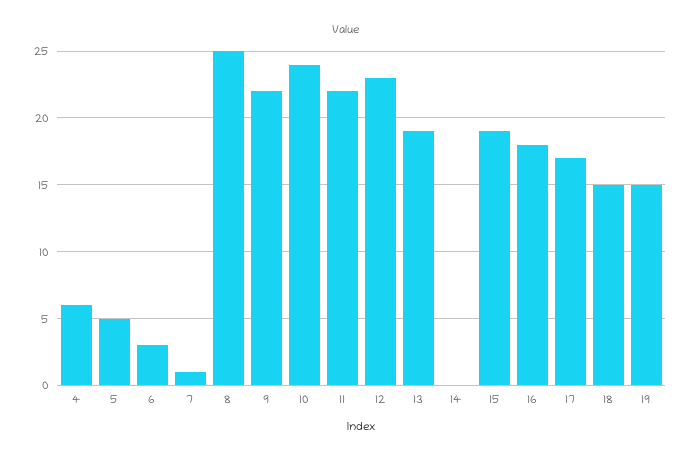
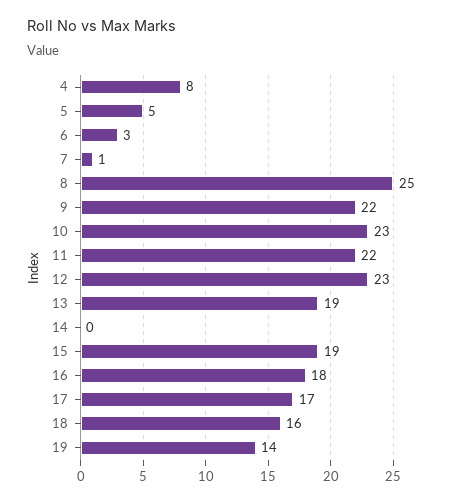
4: 6 -> 8
10: 24 -> 23
18: 15 -> 16
19: 15 -> 14

